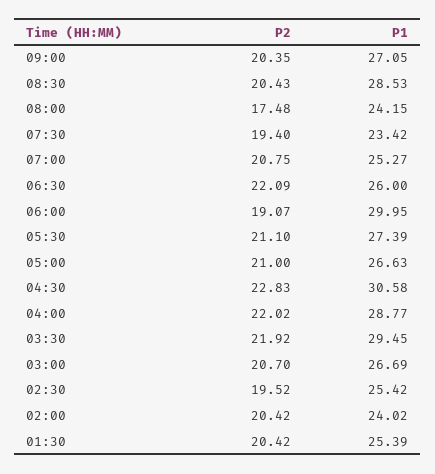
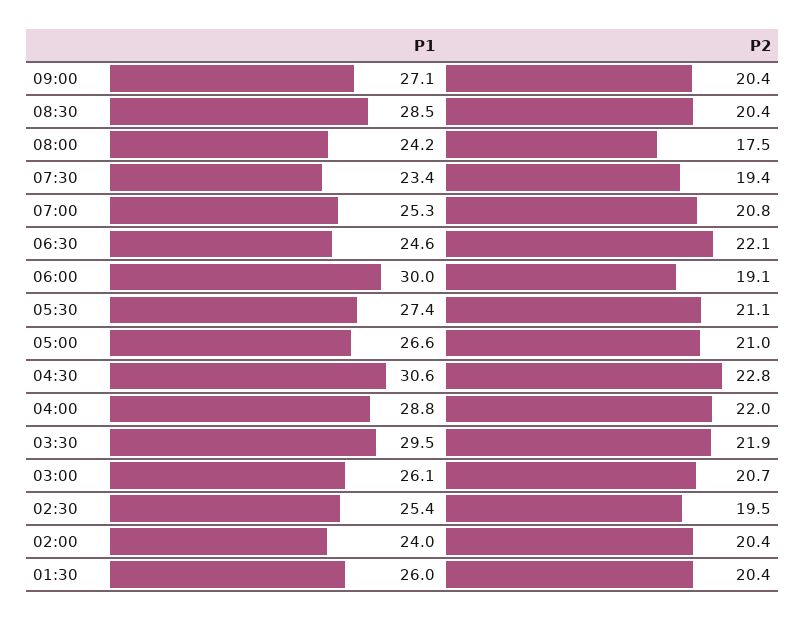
P1, 06:30: 26 -> 24.6
P1, 03:00: 26.69 -> 26.1
P1, 01:30: 25.39 -> 26

